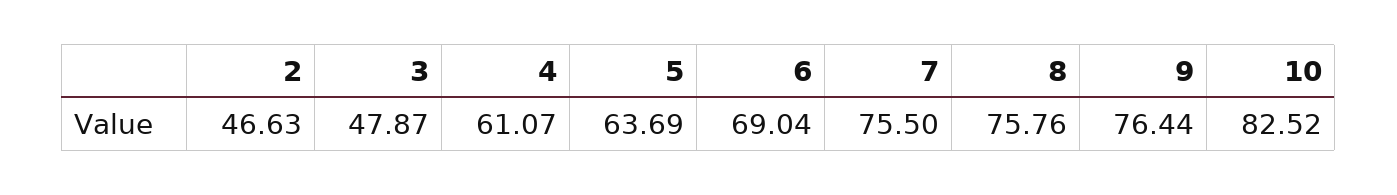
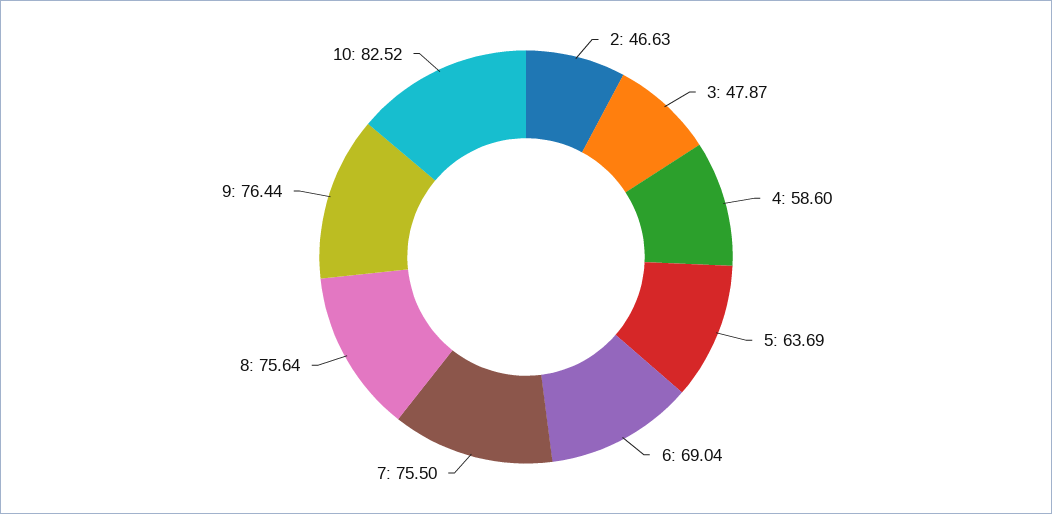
4: 61.07 -> 58.6
8: 75.76 -> 75.64

